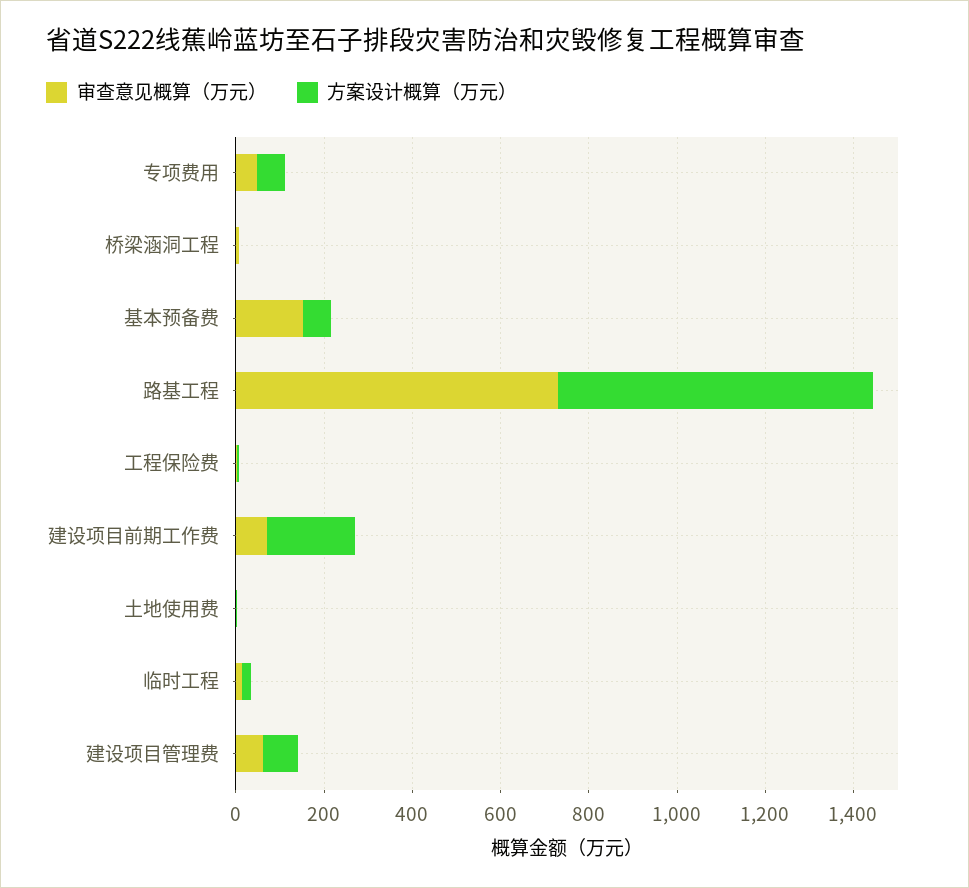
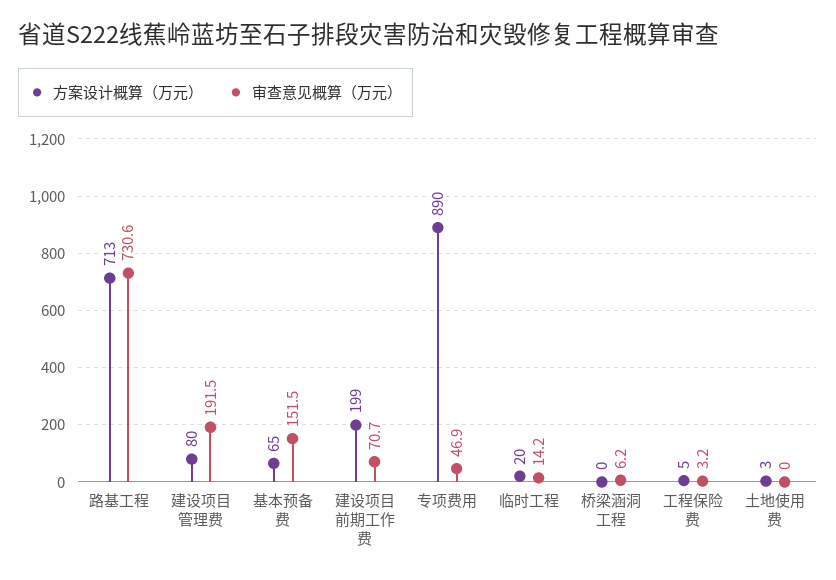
方案设计概算（万元）, 专项费用: 50 -> 890
审查意见概算（万元）, 建设项目管理费: 50 -> 191.5

